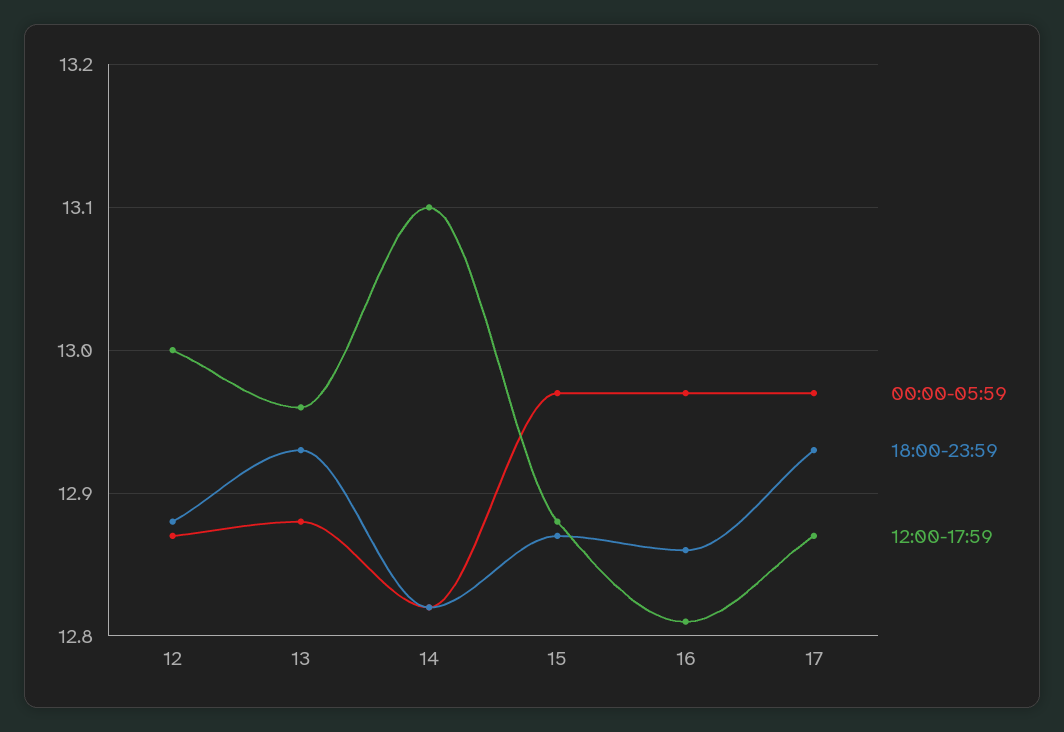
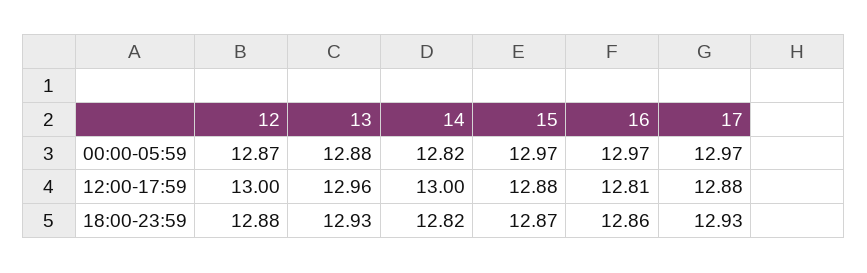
12:00-17:59, 14: 13.1 -> 13
12:00-17:59, 17: 12.87 -> 12.88

